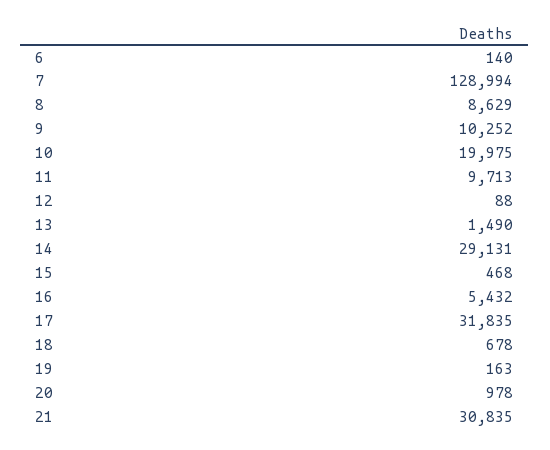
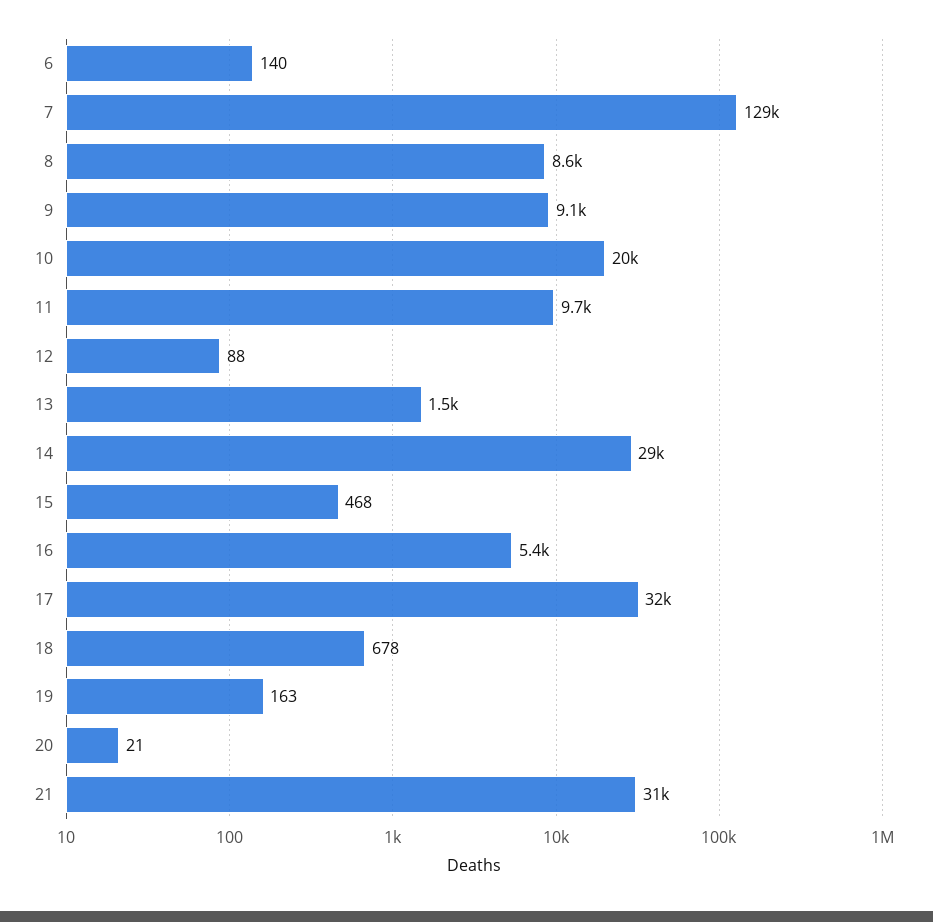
9: 10252 -> 9100
20: 978 -> 21

